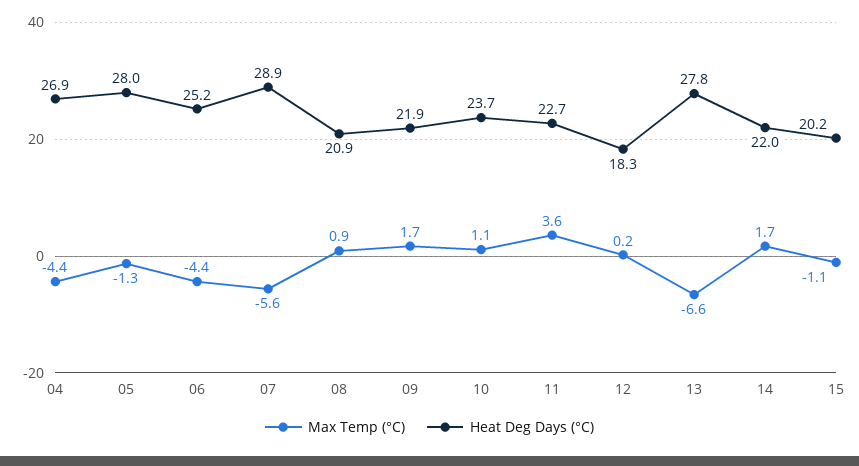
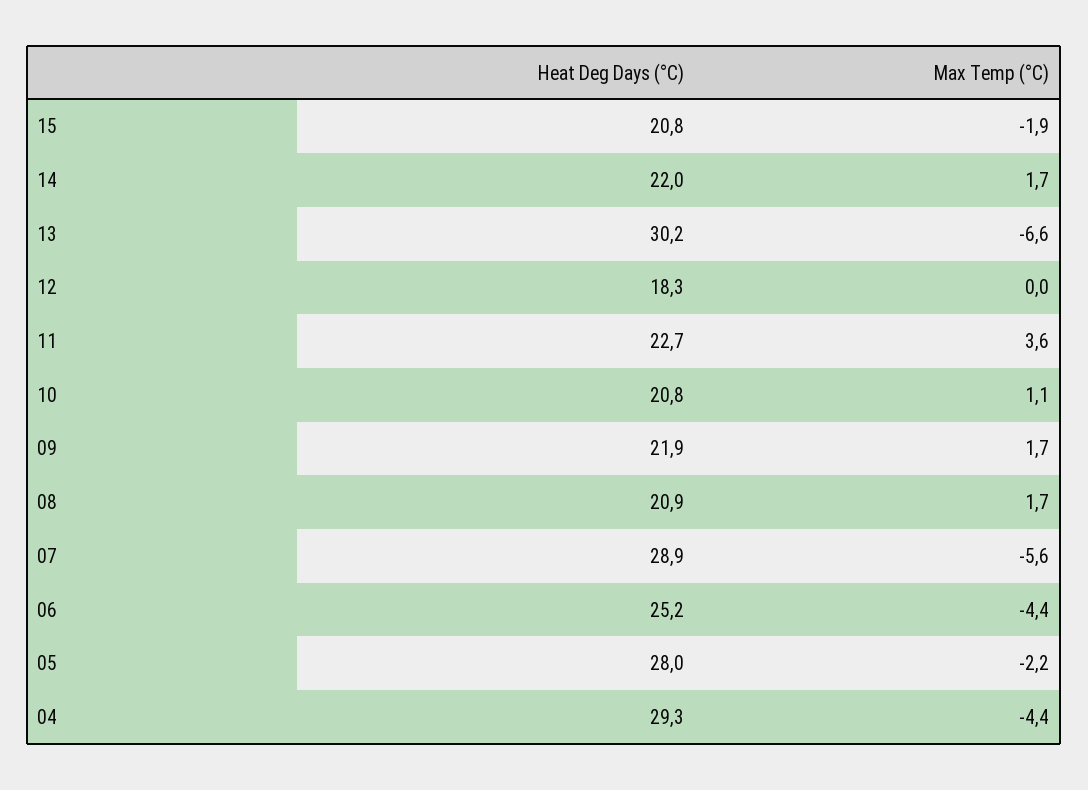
Heat Deg Days (°C), 04: 26.9 -> 29.3
Max Temp (°C), 05: -1.3 -> -2.2
Max Temp (°C), 08: 0.9 -> 1.7
Heat Deg Days (°C), 10: 23.7 -> 20.8
Max Temp (°C), 12: 0.2 -> 0
Heat Deg Days (°C), 13: 27.8 -> 30.2
Max Temp (°C), 15: -1.1 -> -1.9
Heat Deg Days (°C), 15: 20.2 -> 20.8

